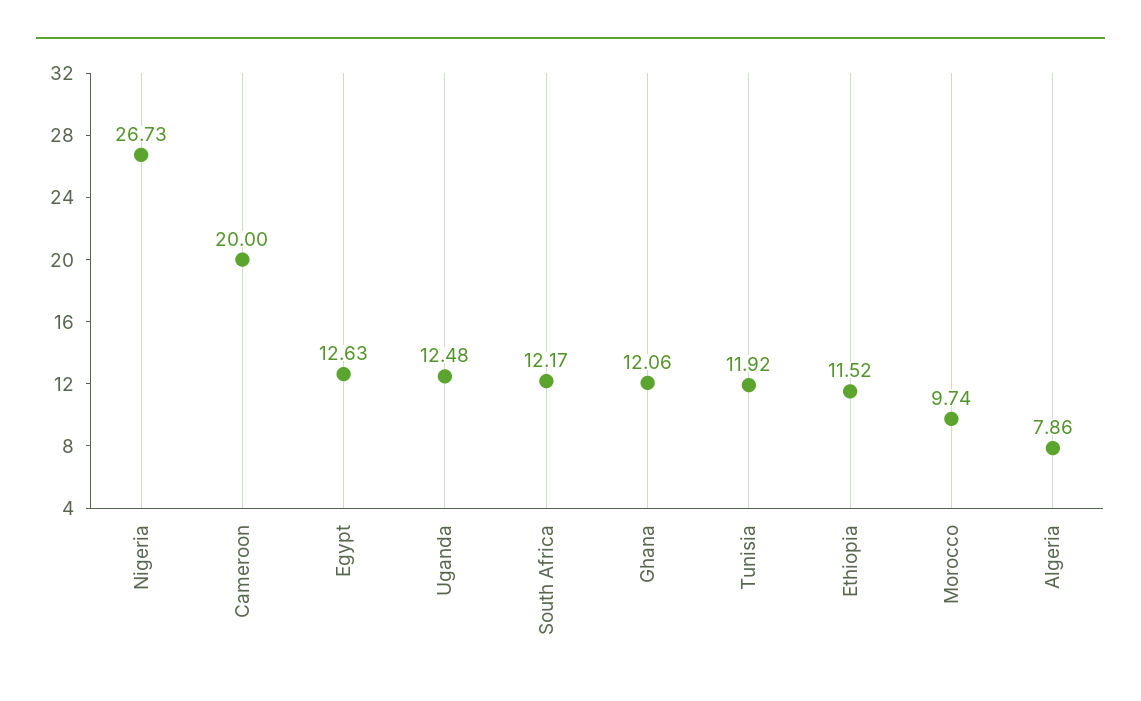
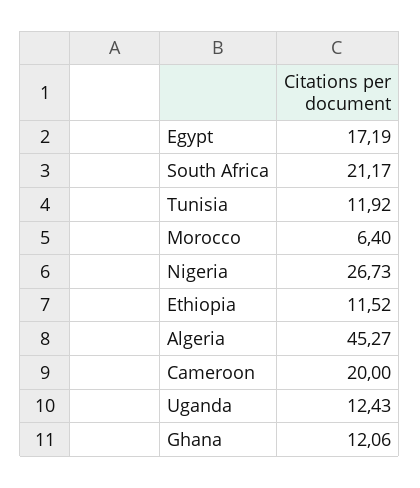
Egypt: 12.63 -> 17.19
Uganda: 12.48 -> 12.43
South Africa: 12.17 -> 21.17
Morocco: 9.74 -> 6.4
Algeria: 7.86 -> 45.27

